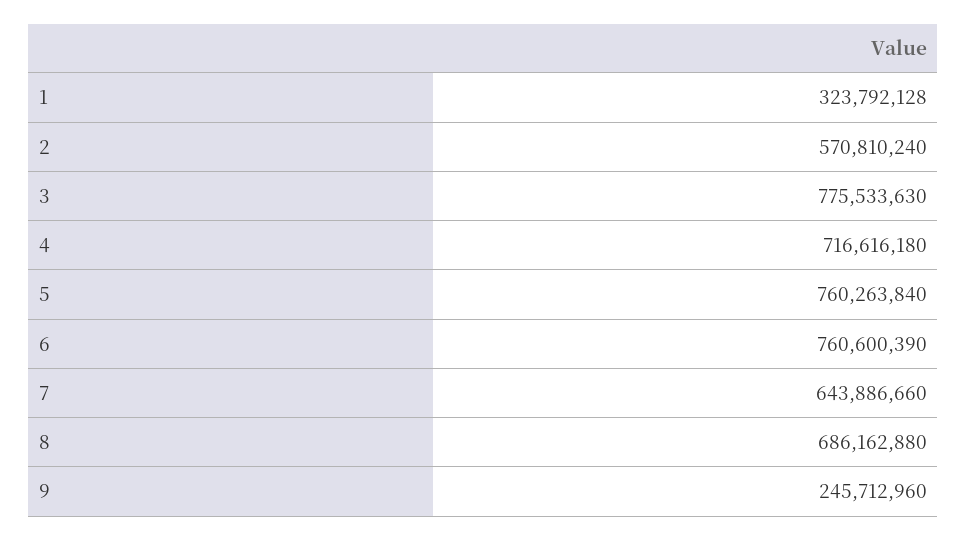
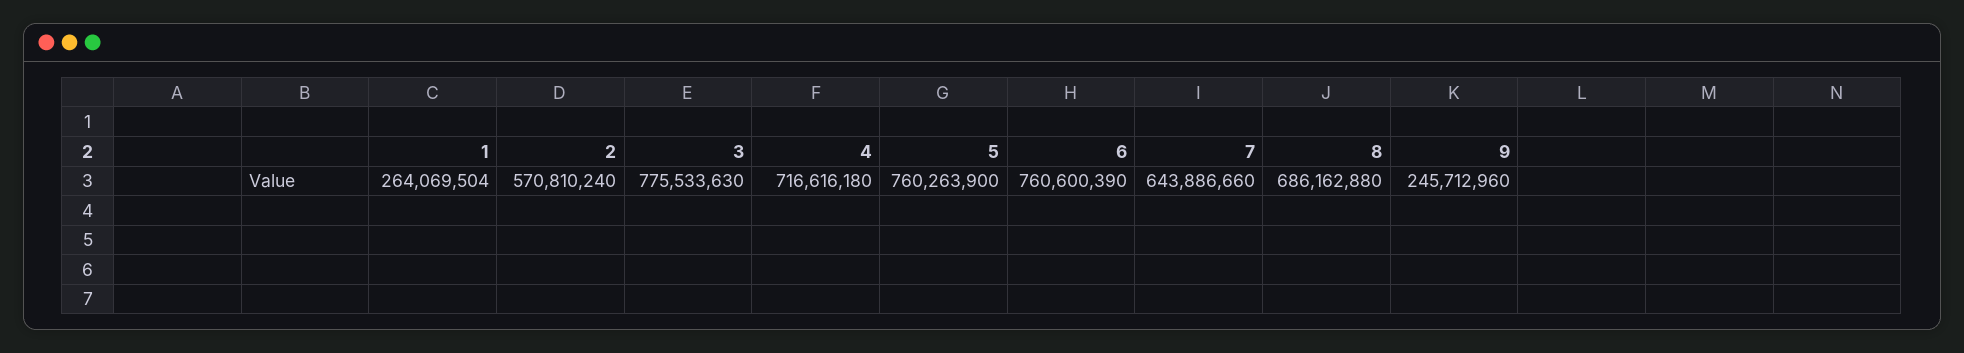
1: 323792128 -> 264069504
5: 760263840 -> 760263900

